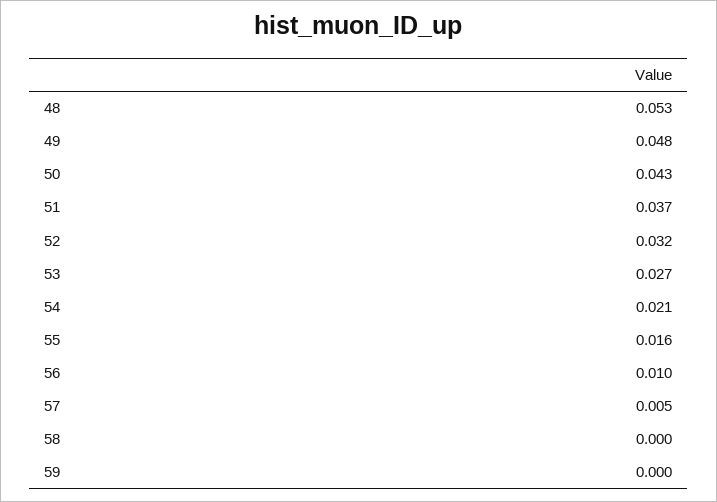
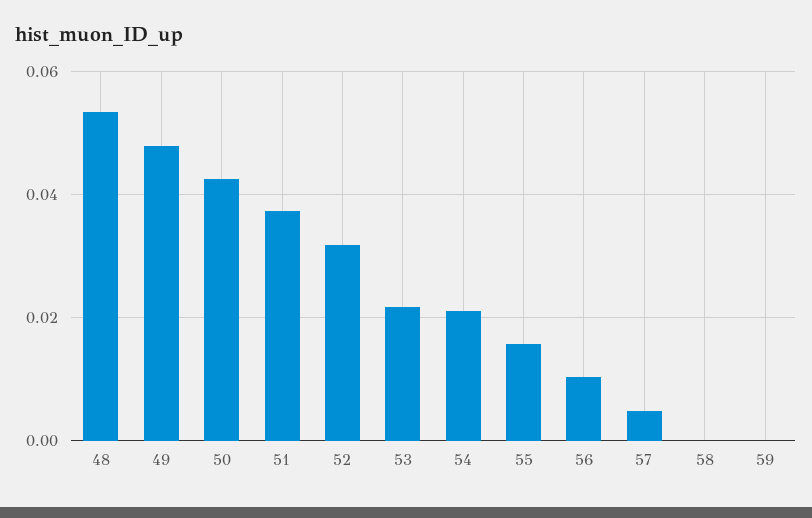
53: 0.027 -> 0.022

